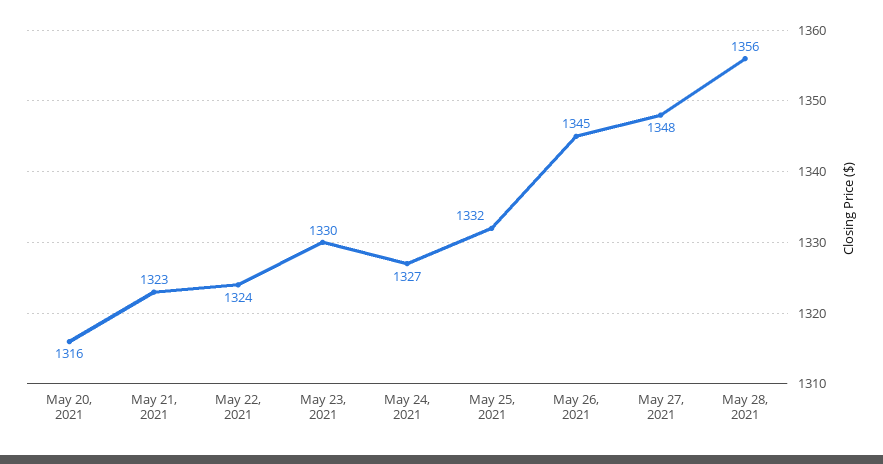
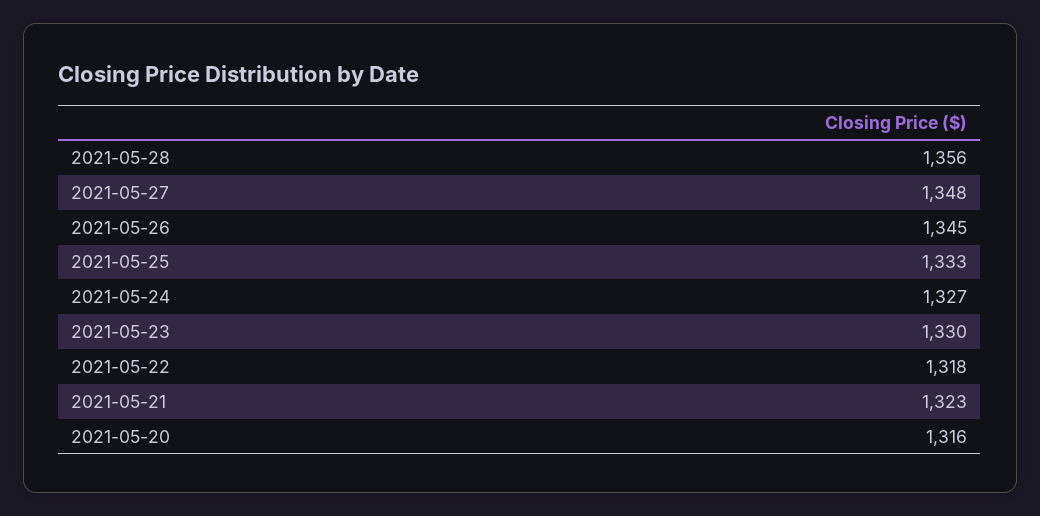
May 22, 2021: 1324 -> 1318
May 25, 2021: 1332 -> 1333

